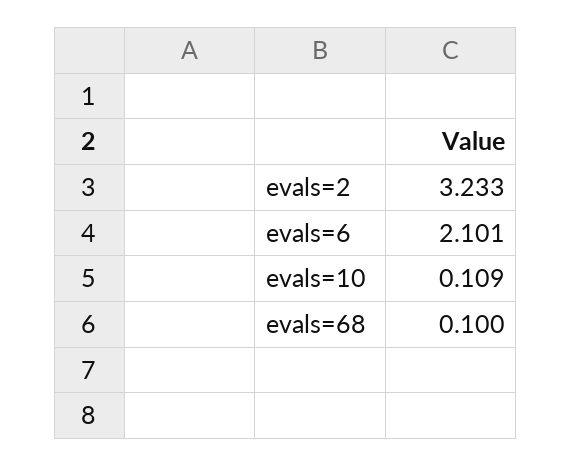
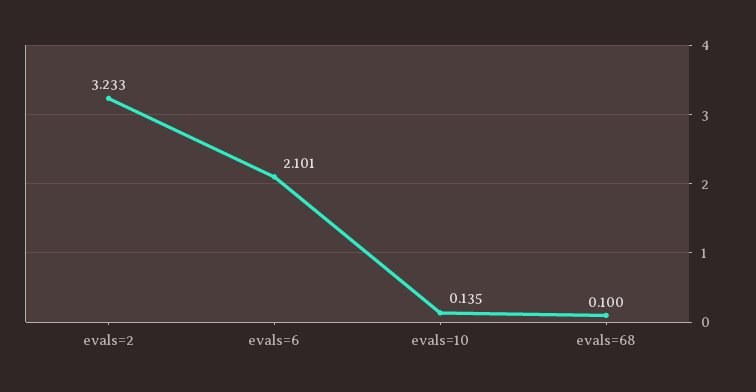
evals=10: 0.109 -> 0.135

